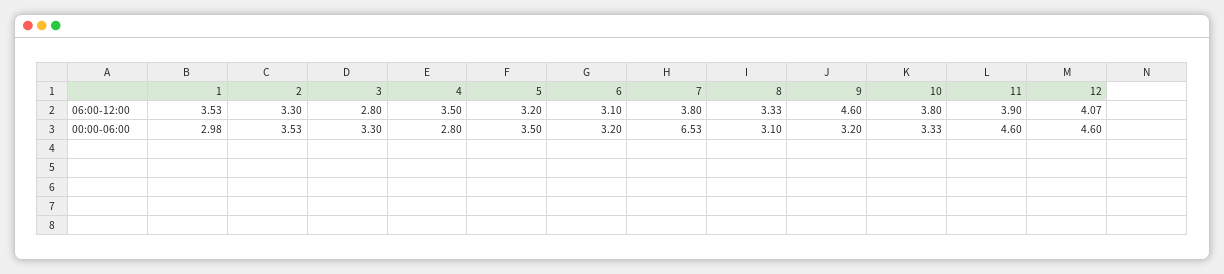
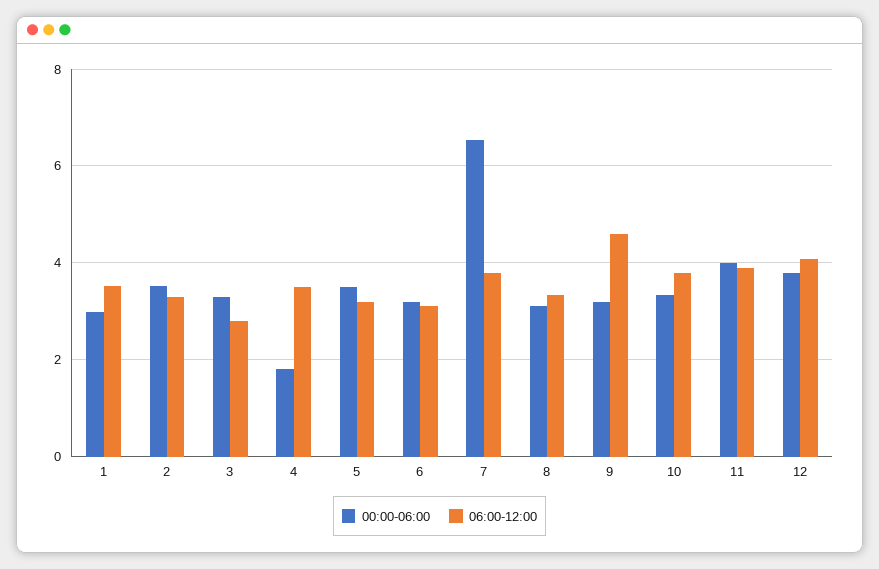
00:00-06:00, 4: 2.8 -> 1.8
00:00-06:00, 11: 4.6 -> 4
00:00-06:00, 12: 4.6 -> 3.8

